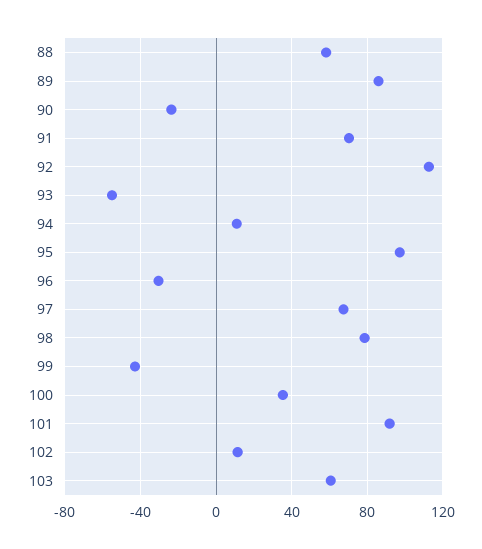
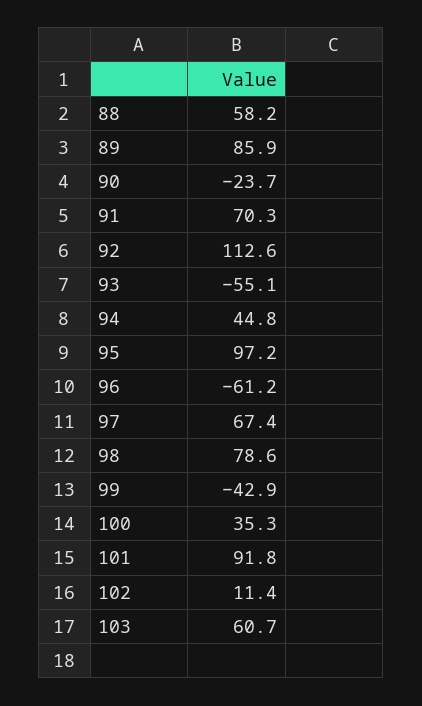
94: 10 -> 44.8
96: -30 -> -61.2

